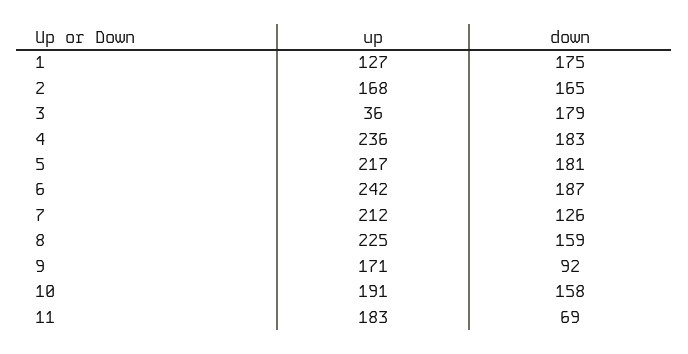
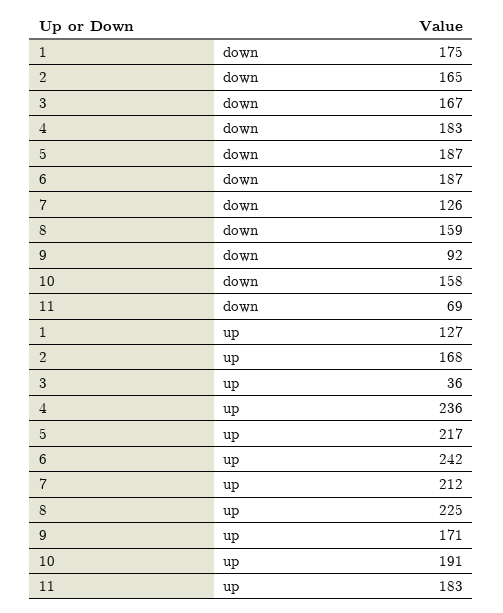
down, 3: 179 -> 167
down, 5: 181 -> 187

